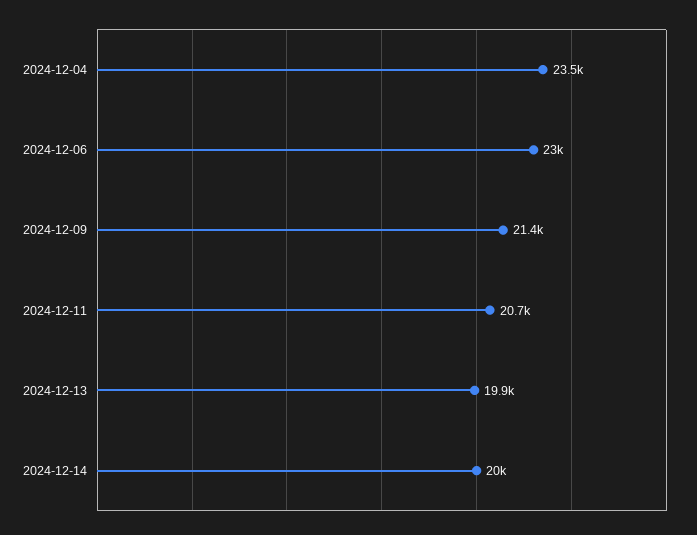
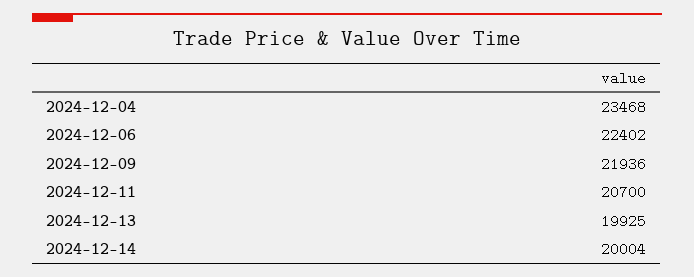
2024-12-06: 23000 -> 22402
2024-12-09: 21400 -> 21936

